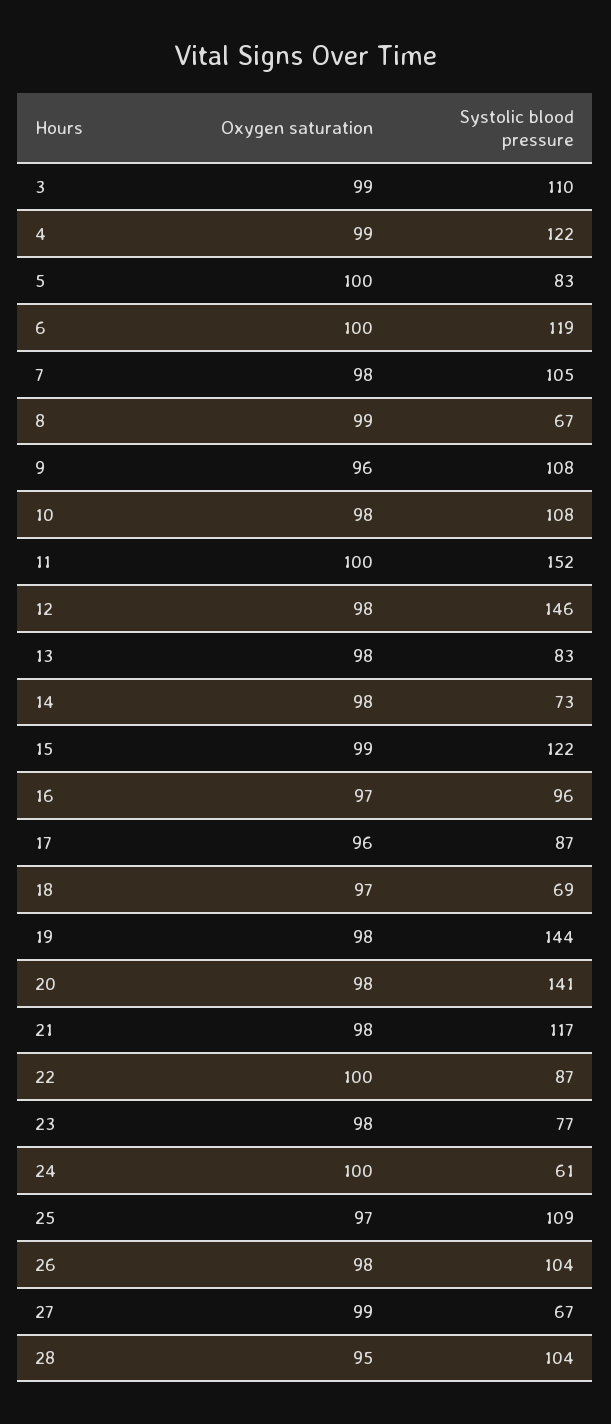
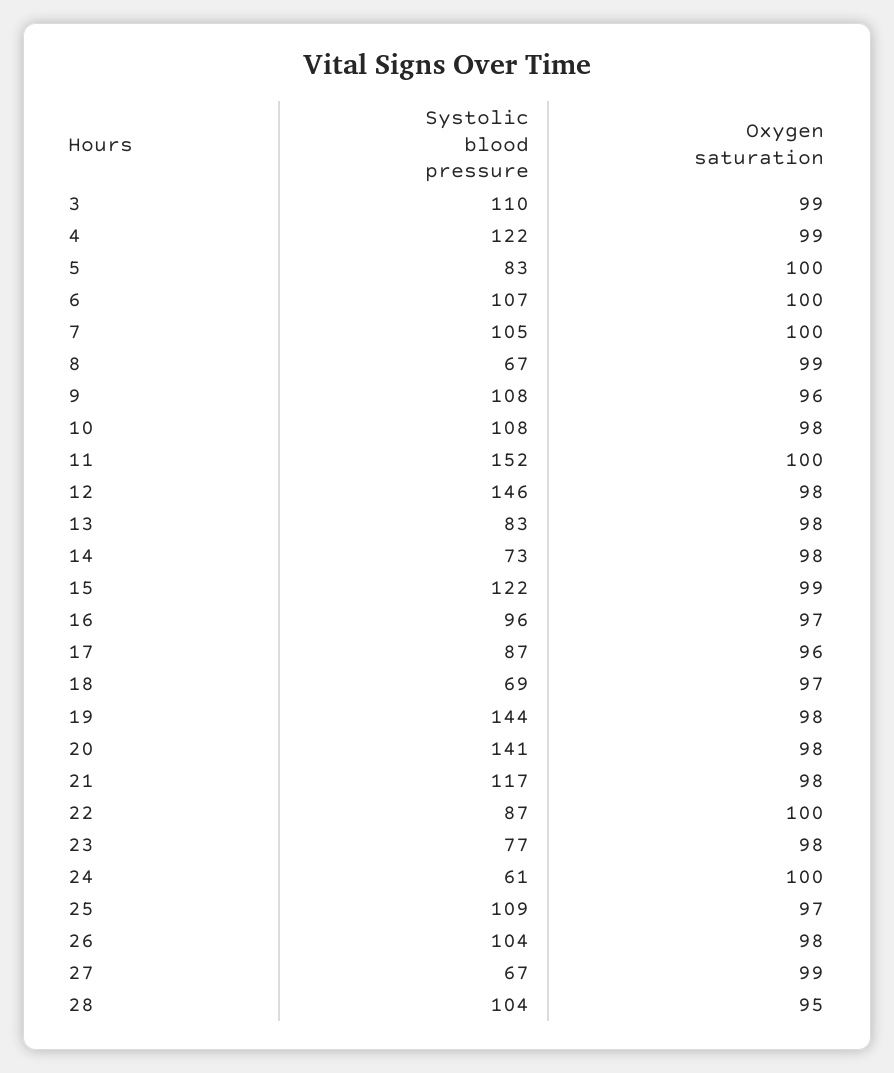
Systolic blood pressure, 6: 119 -> 107
Oxygen saturation, 7: 98 -> 100

